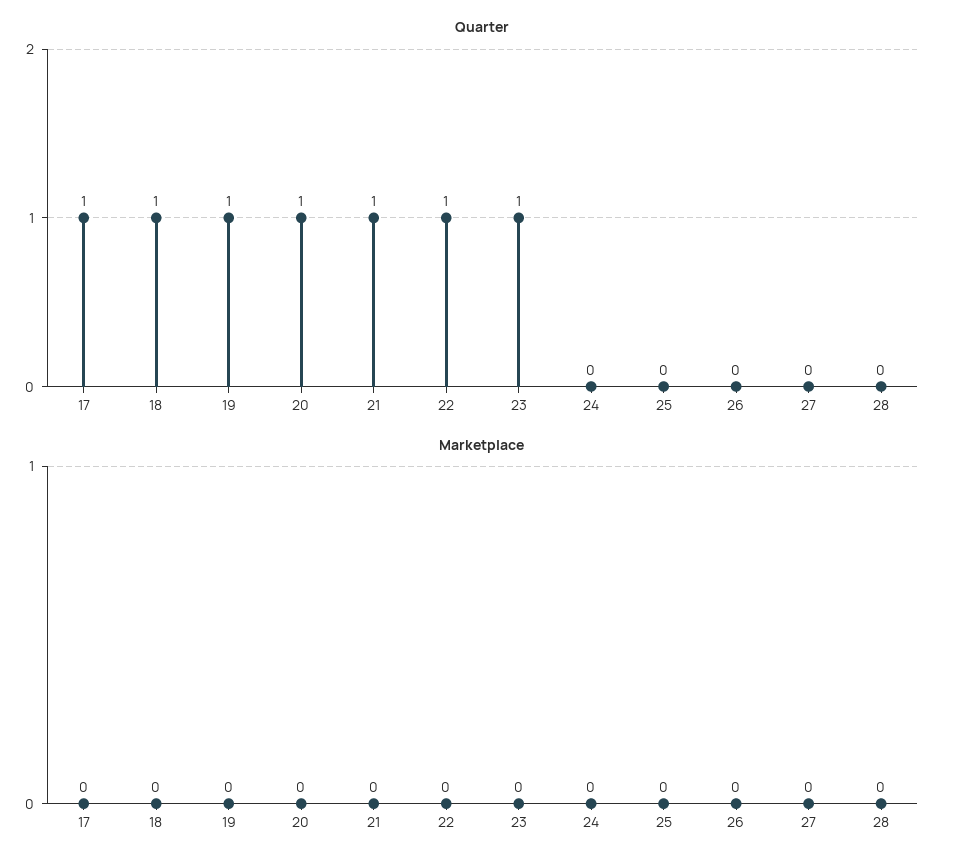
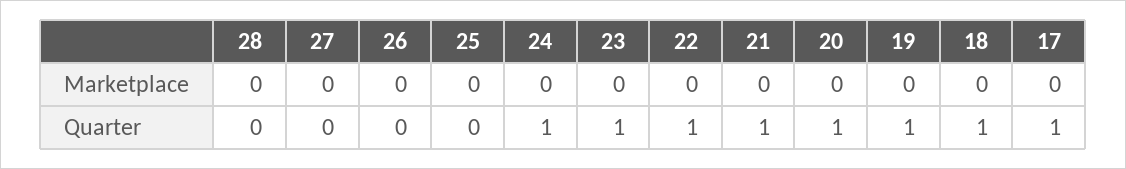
Quarter, 24: 0 -> 1

